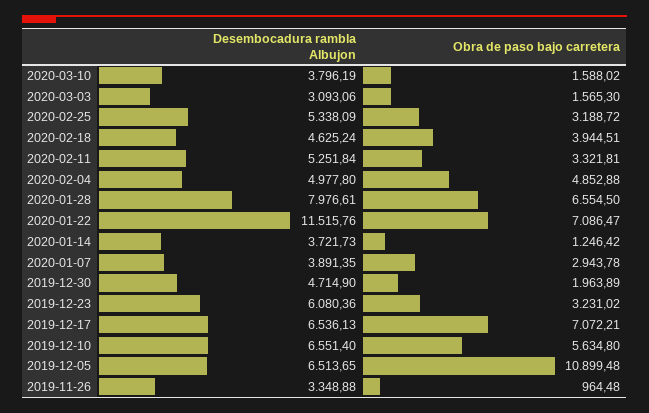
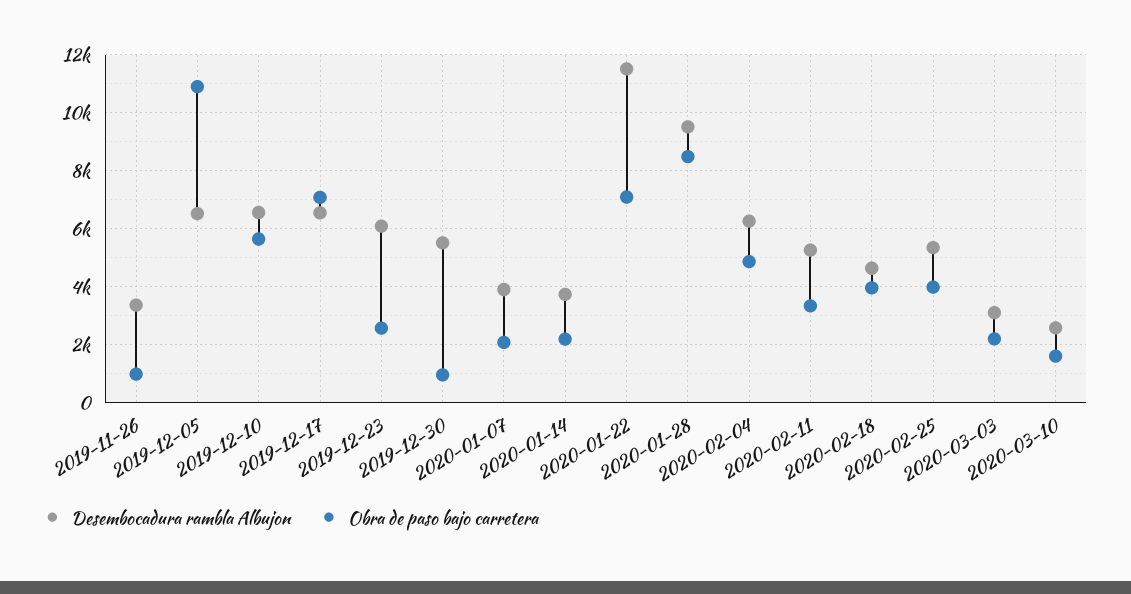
Desembocadura rambla Albujon, 2020-03-10: 3796.19 -> 2500
Obra de paso bajo carretera, 2020-03-03: 1565.3 -> 2250
Obra de paso bajo carretera, 2020-02-25: 3188.72 -> 4000
Desembocadura rambla Albujon, 2020-02-04: 4977.8 -> 6250
Desembocadura rambla Albujon, 2020-01-28: 7976.61 -> 9500
Obra de paso bajo carretera, 2020-01-28: 6554.5 -> 8500
Obra de paso bajo carretera, 2020-01-14: 1246.42 -> 2250
Obra de paso bajo carretera, 2020-01-07: 2943.78 -> 2000
Desembocadura rambla Albujon, 2019-12-30: 4714.9 -> 5500
Obra de paso bajo carretera, 2019-12-30: 1963.89 -> 1000
Obra de paso bajo carretera, 2019-12-23: 3231.02 -> 2500

